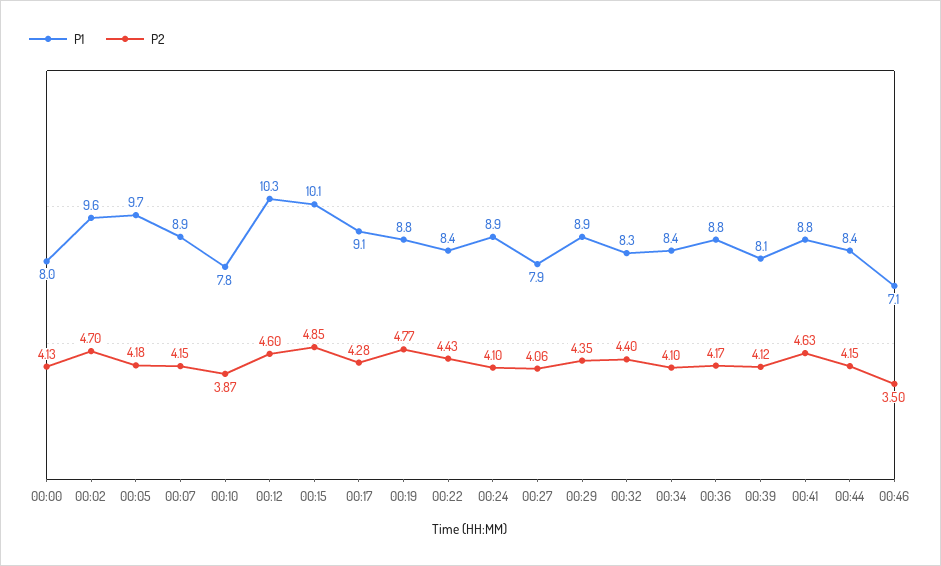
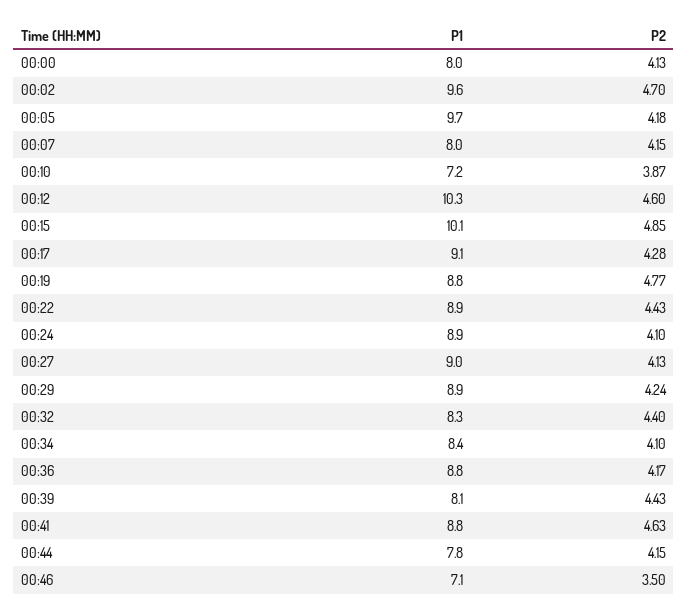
P1, 00:07: 8.9 -> 8
P1, 00:10: 7.8 -> 7.2
P1, 00:22: 8.4 -> 8.9
P1, 00:27: 7.9 -> 9
P2, 00:27: 4.06 -> 4.13
P2, 00:29: 4.35 -> 4.24
P2, 00:39: 4.12 -> 4.43
P1, 00:44: 8.4 -> 7.8

